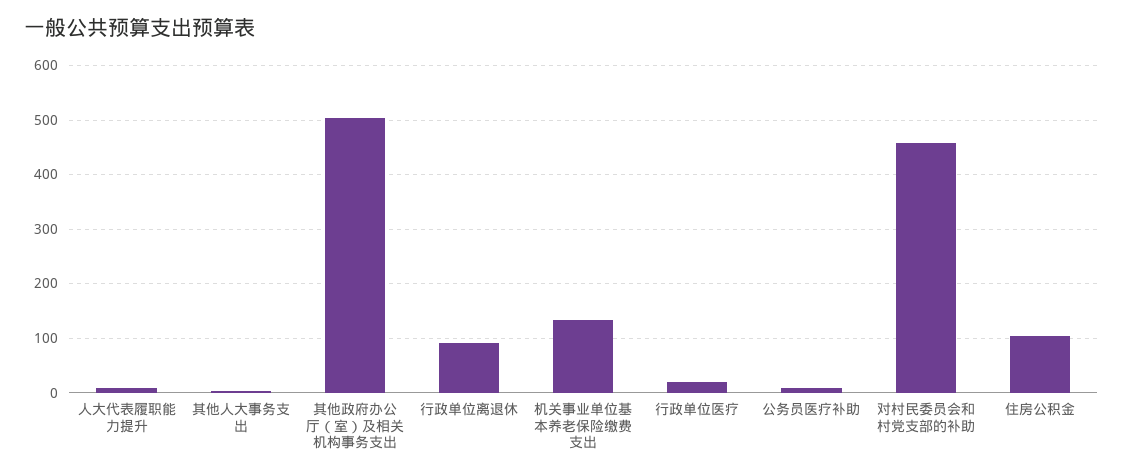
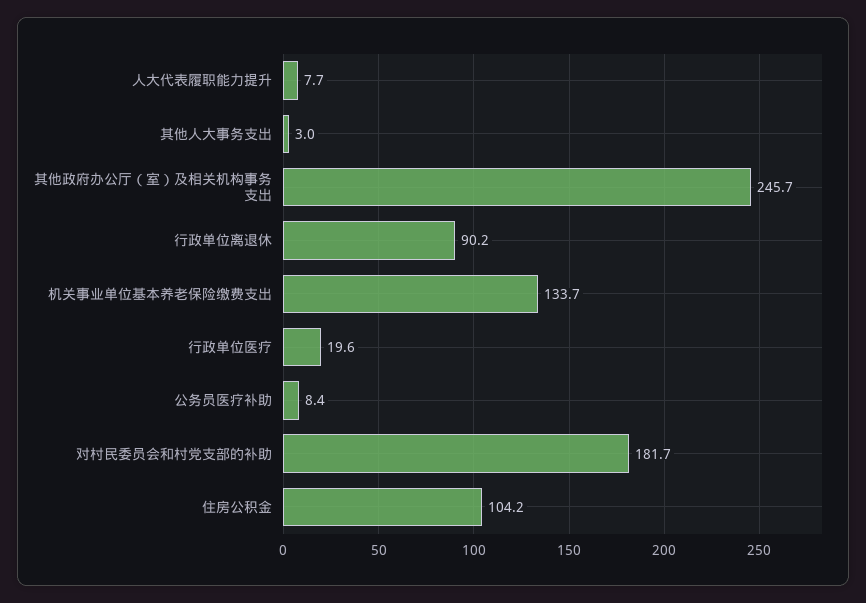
其他政府办公厅（室）及相关机构事务支出: 500 -> 245.7
对村民委员会和村党支部的补助: 460 -> 181.7

